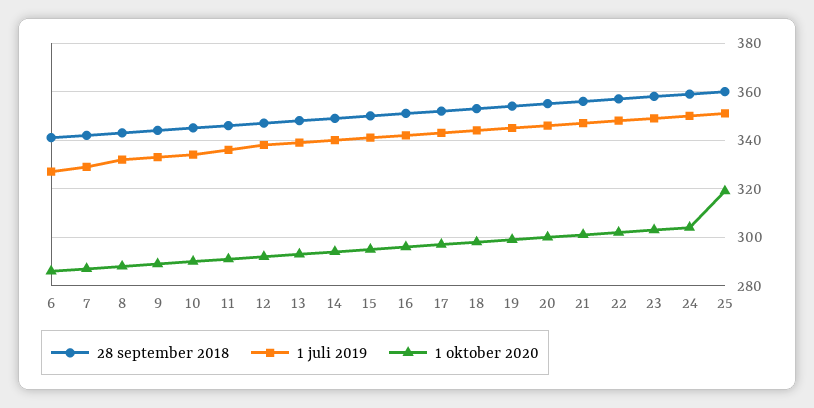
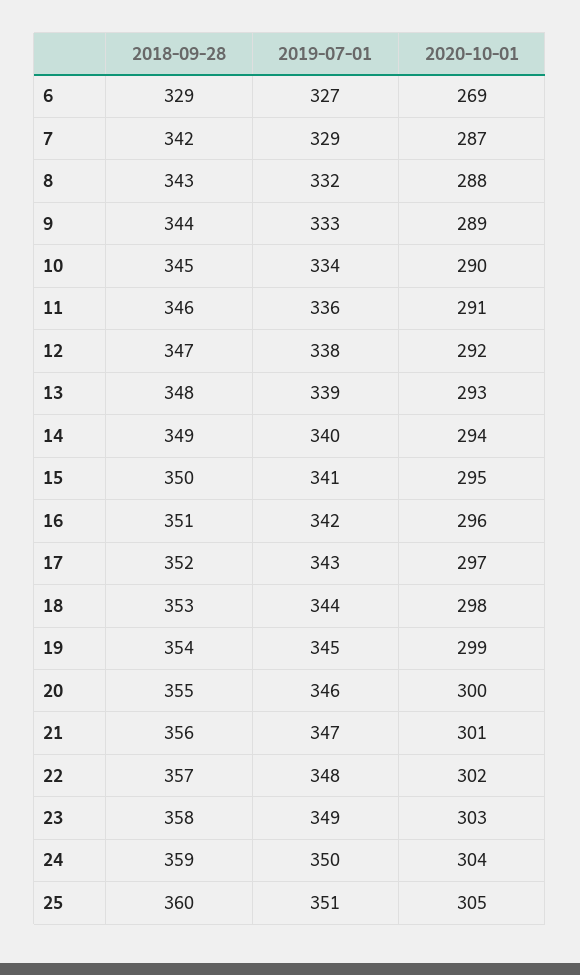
28 september 2018, 6: 340 -> 329
1 oktober 2020, 6: 285 -> 269
1 oktober 2020, 25: 320 -> 305

